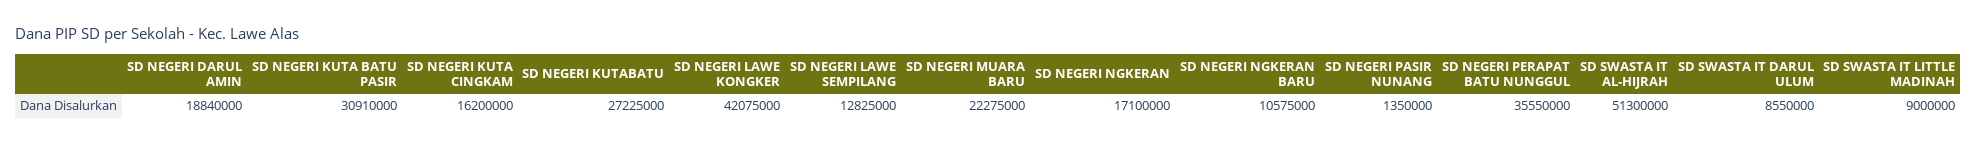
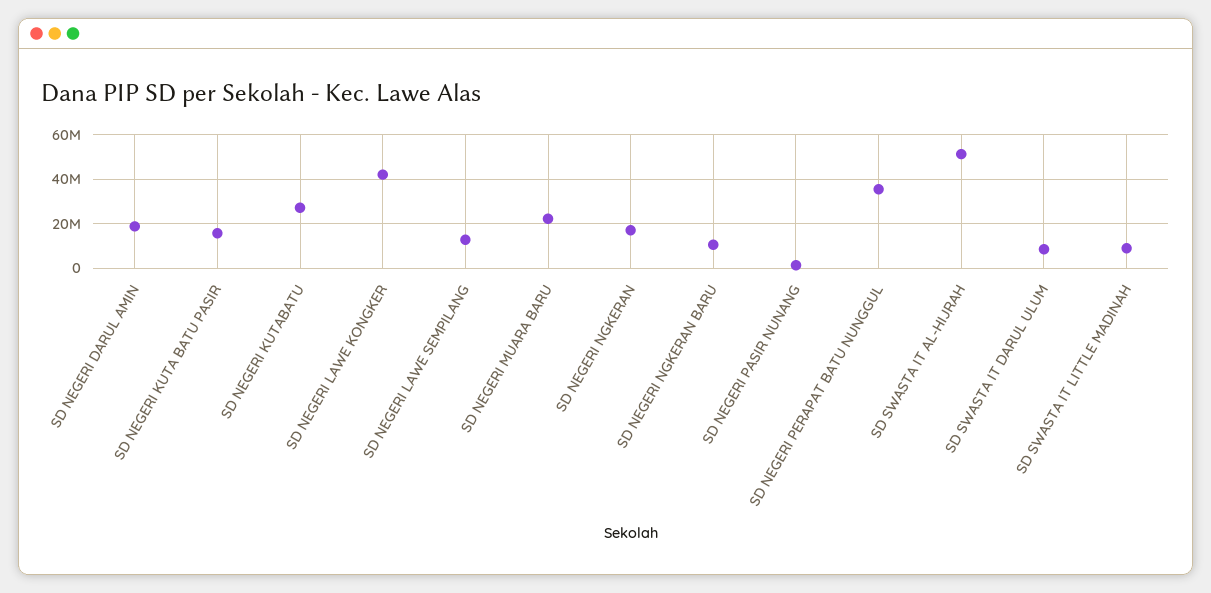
SD NEGERI KUTA BATU PASIR: 30910000 -> 15000000
SD NEGERI KUTA CINGKAM: 16200000 -> none

